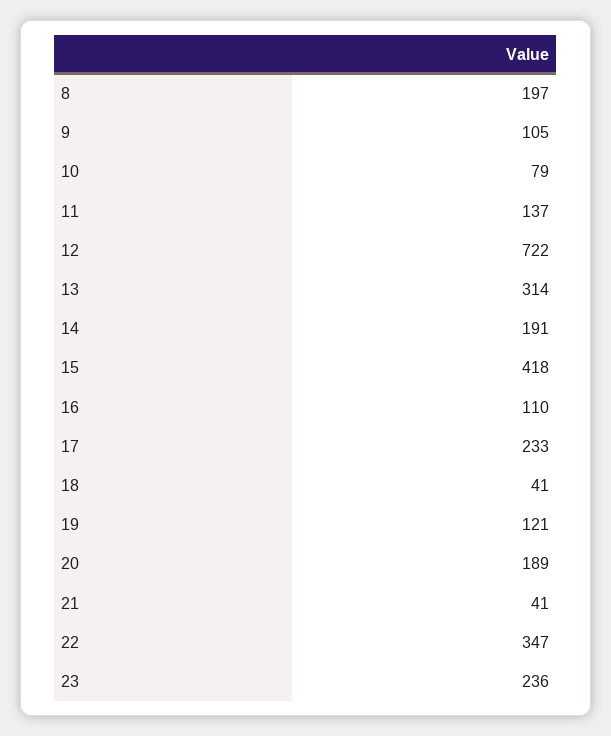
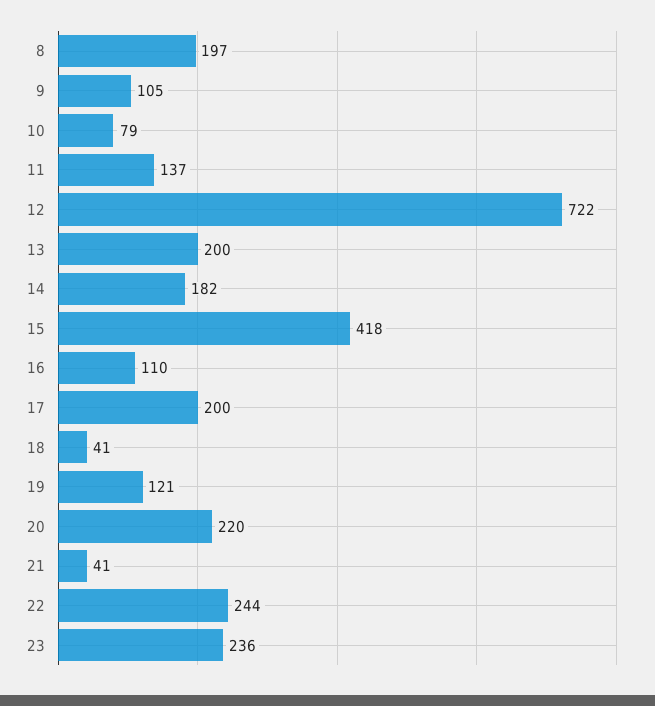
13: 314 -> 200
14: 191 -> 182
17: 233 -> 200
20: 189 -> 220
22: 347 -> 244

